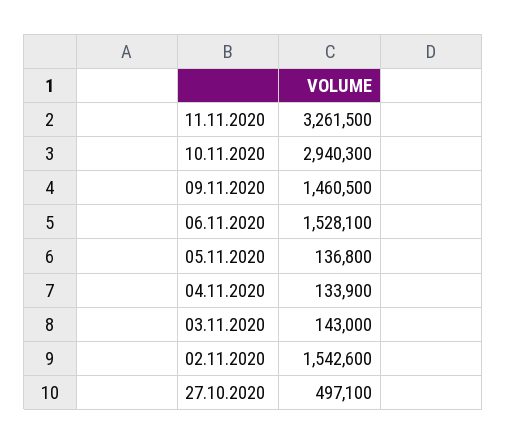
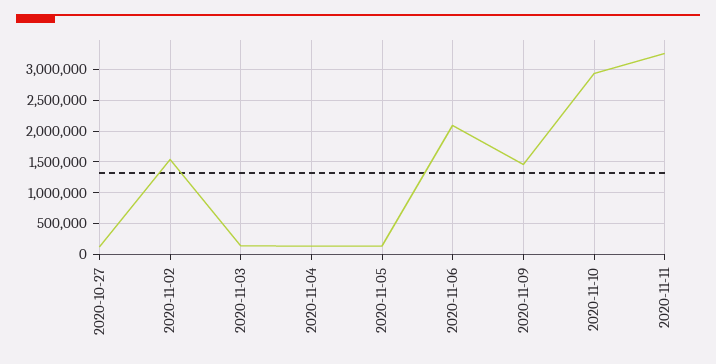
06.11.2020: 1528100 -> 2100000
27.10.2020: 497100 -> 100000

